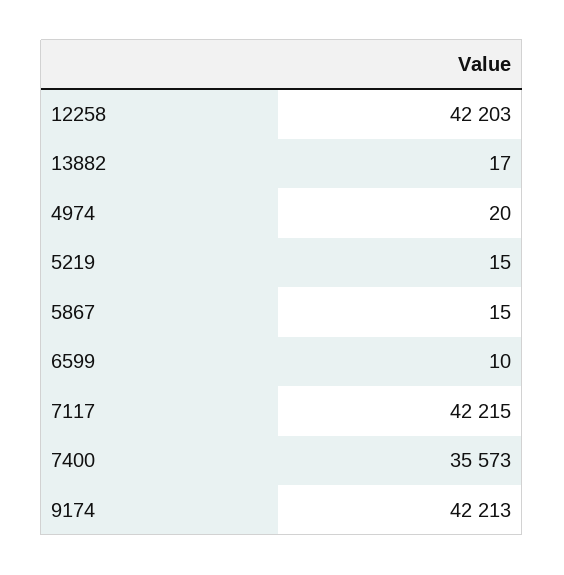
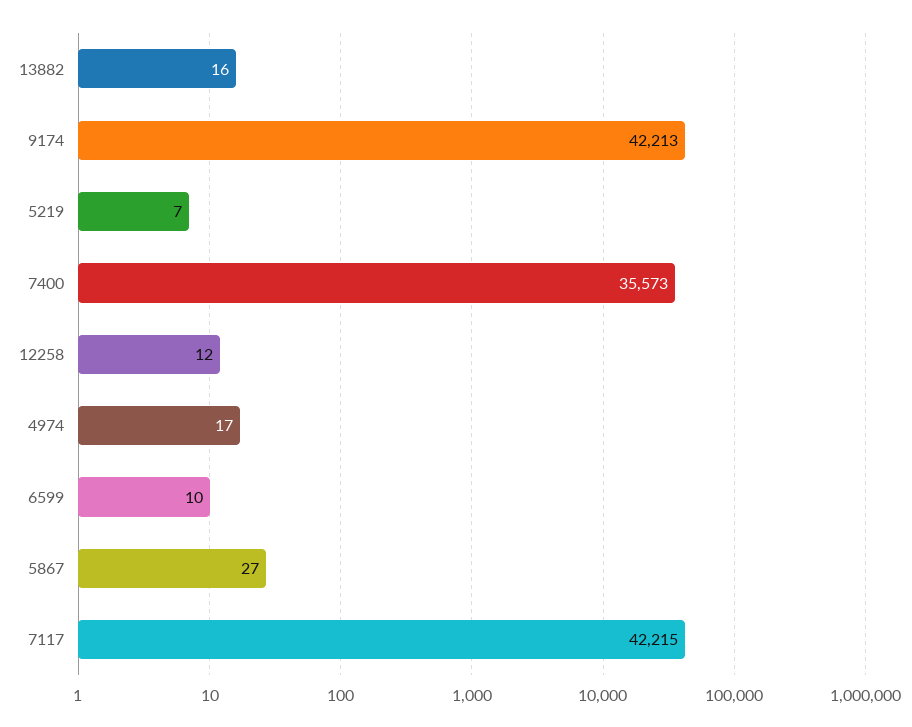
12258: 42203 -> 12
13882: 17 -> 16
4974: 20 -> 17
5219: 15 -> 7
5867: 15 -> 27

